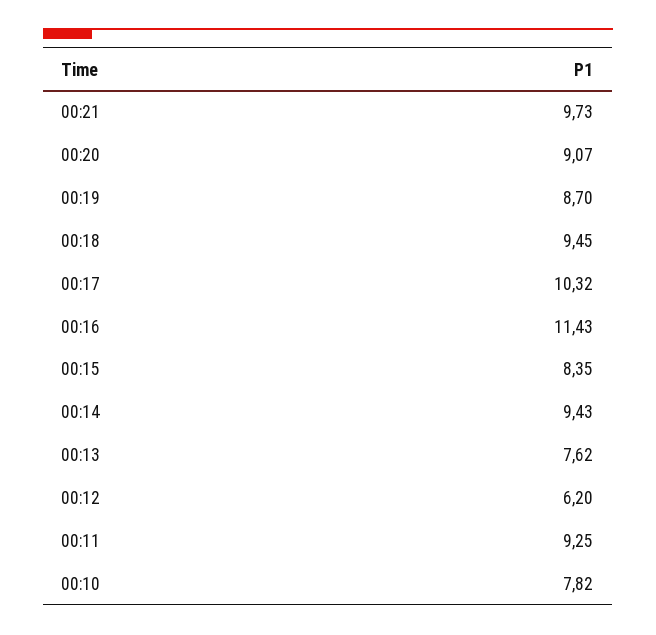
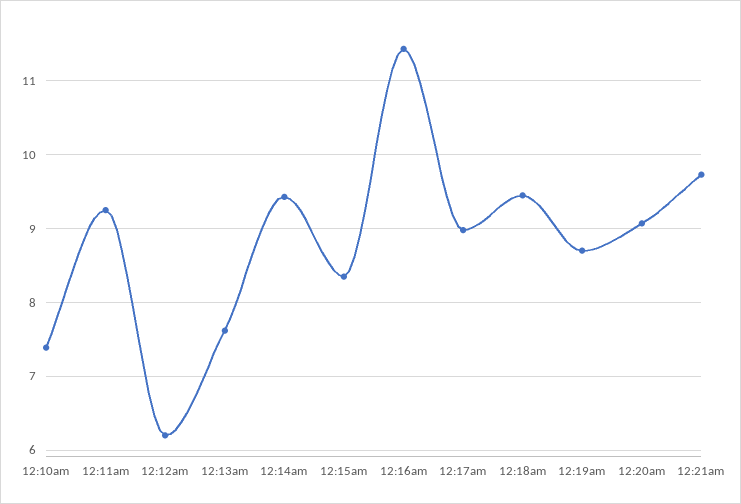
00:17: 10.32 -> 9
00:10: 7.82 -> 7.4

